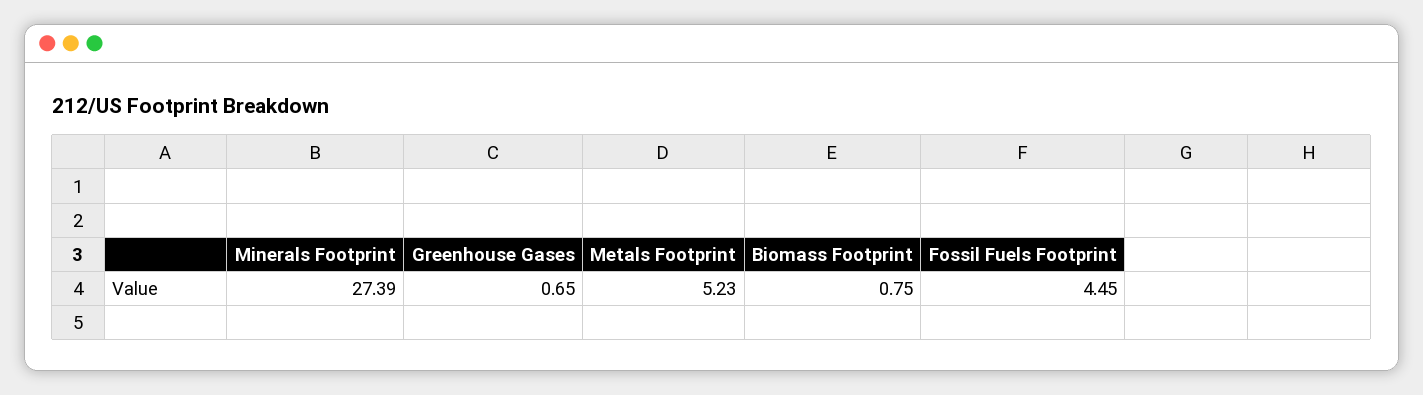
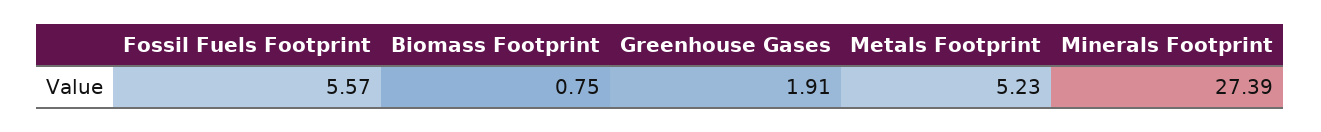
Greenhouse Gases: 0.65 -> 1.91
Fossil Fuels Footprint: 4.45 -> 5.57

